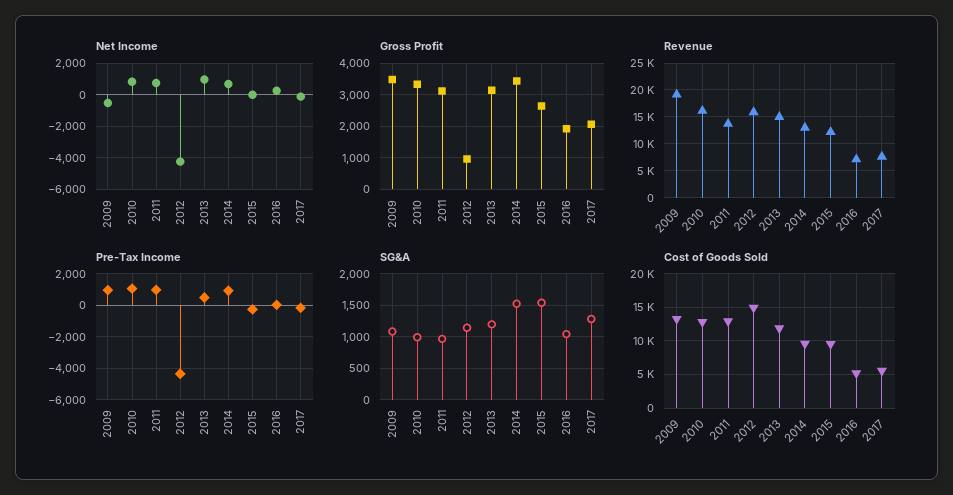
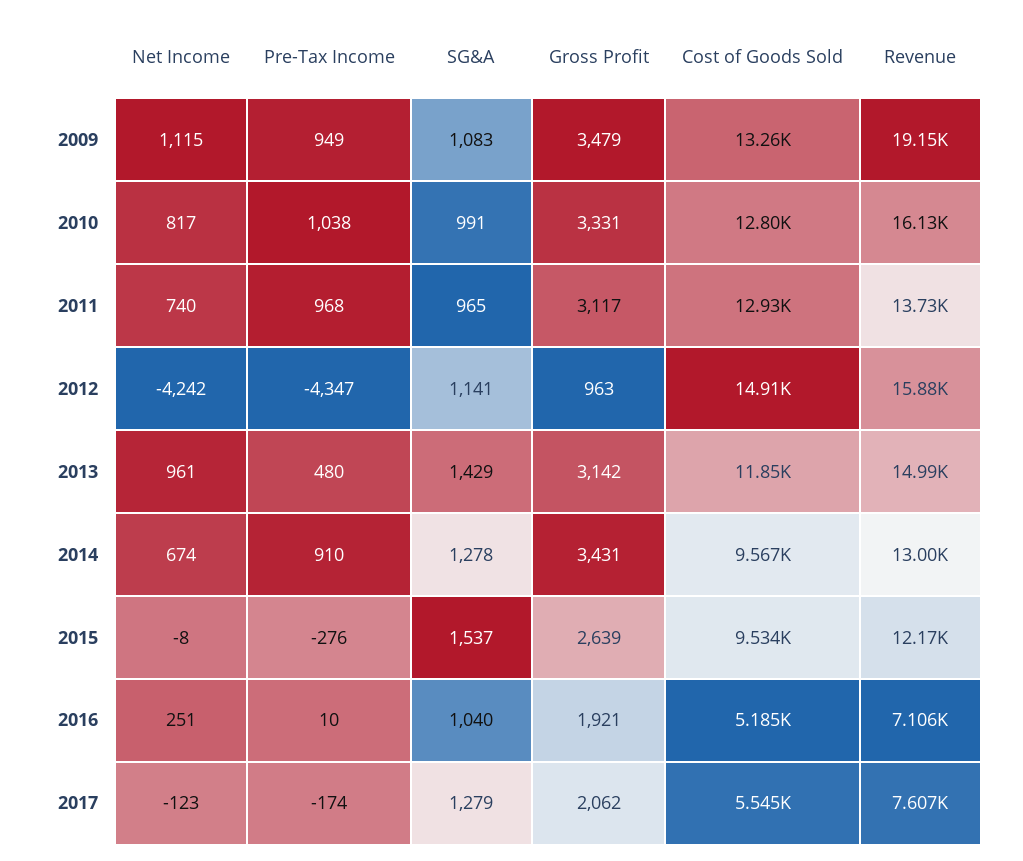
Net Income, 2009: -500 -> 1115
SG&A, 2013: 1200 -> 1429
SG&A, 2014: 1500 -> 1278

